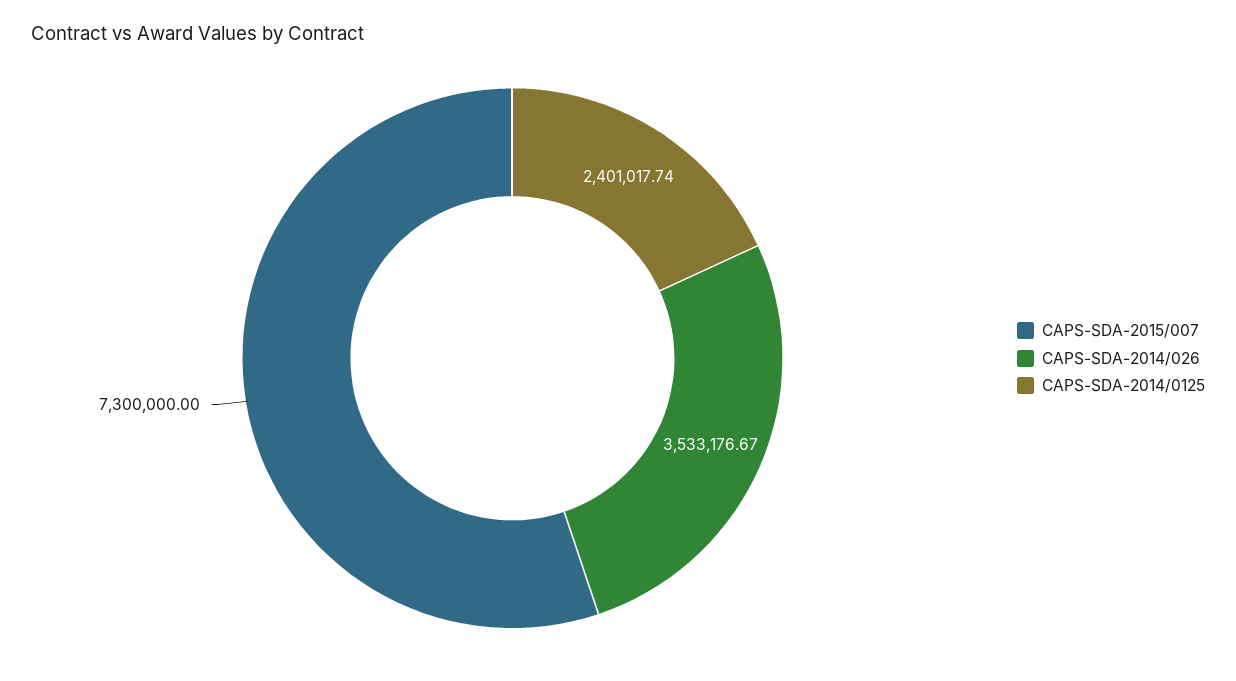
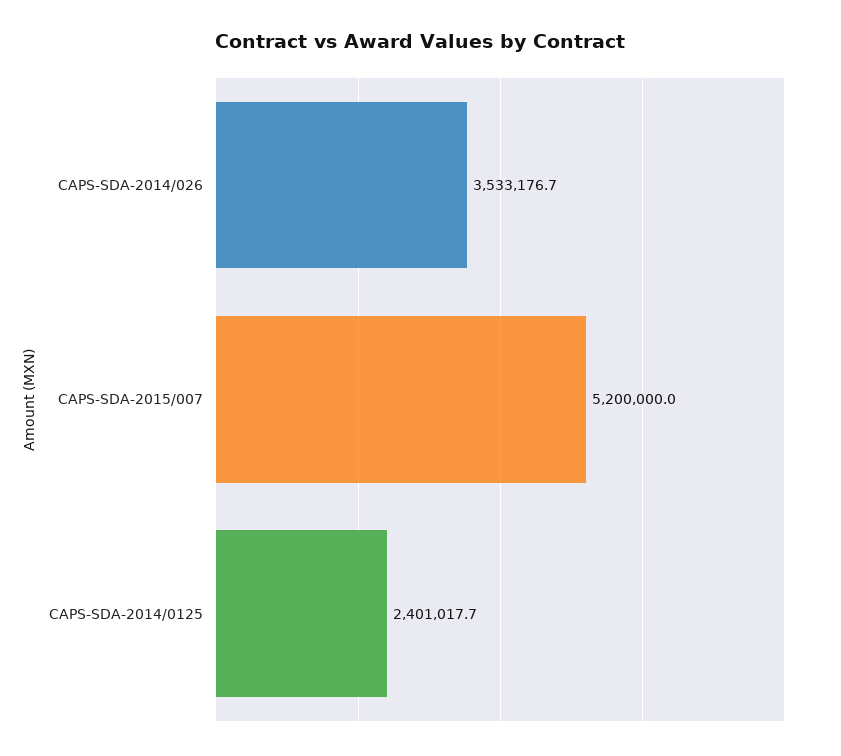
CAPS-SDA-2015/007: 7300000 -> 5200000

